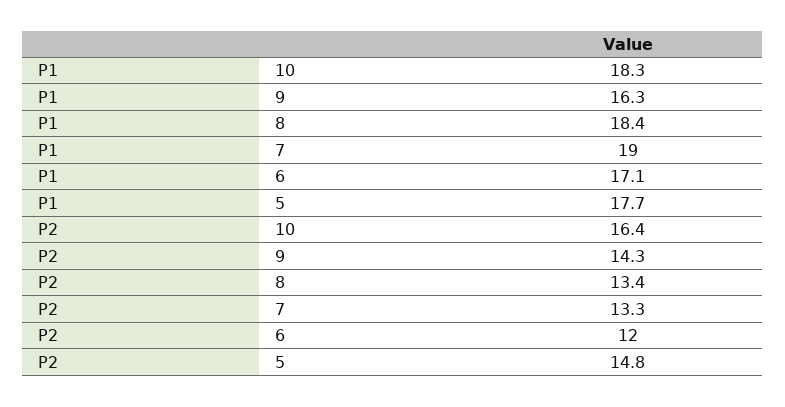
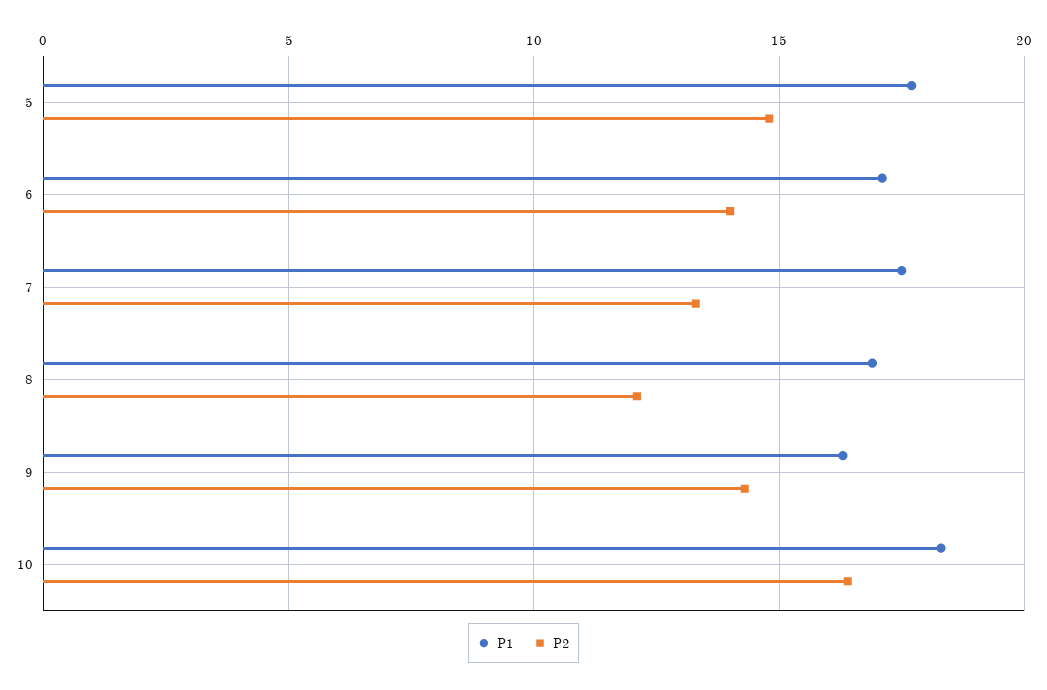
P1, 8: 18.4 -> 17
P1, 7: 19 -> 17.5
P2, 8: 13.4 -> 12
P2, 6: 12 -> 14

